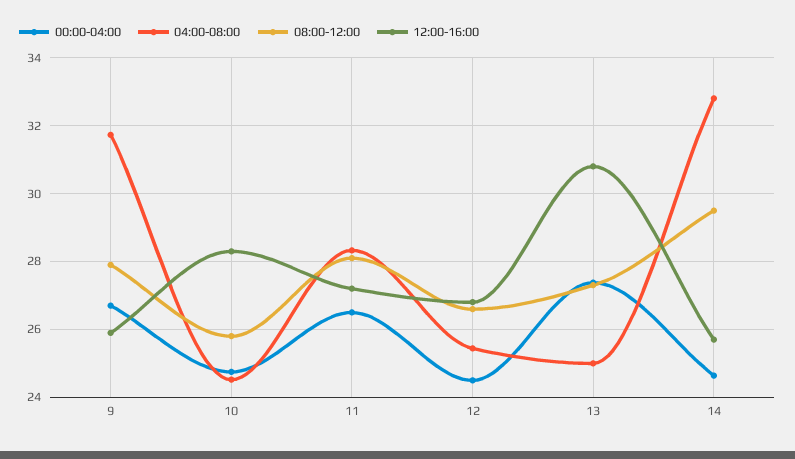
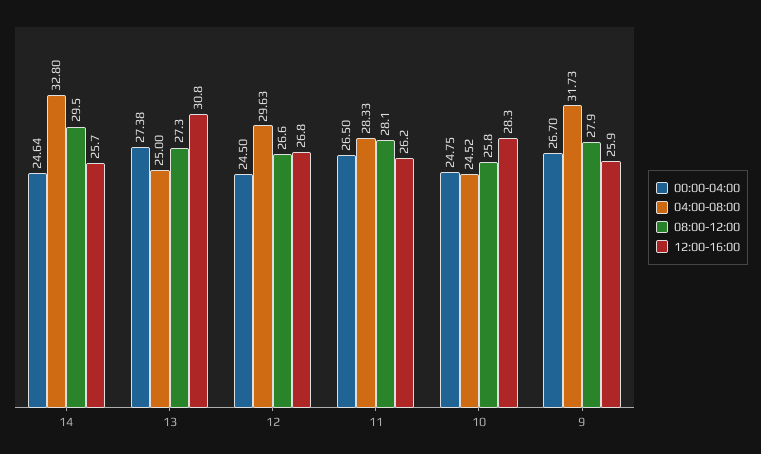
12:00-16:00, 11: 27.2 -> 26.2
04:00-08:00, 12: 25.4 -> 29.63

